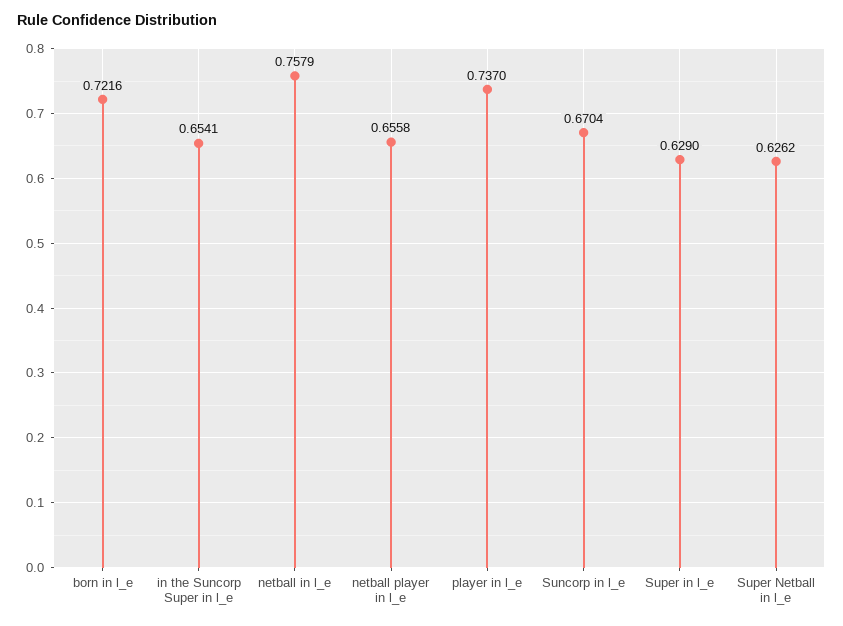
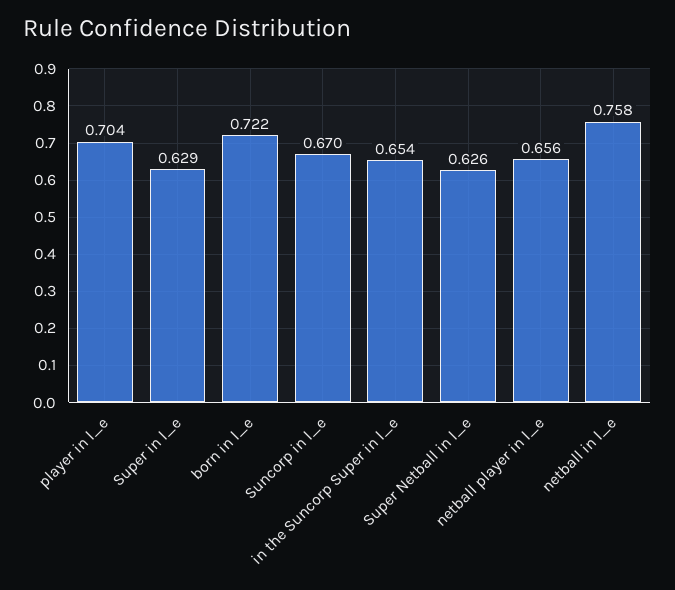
player in l_e: 0.737 -> 0.704

